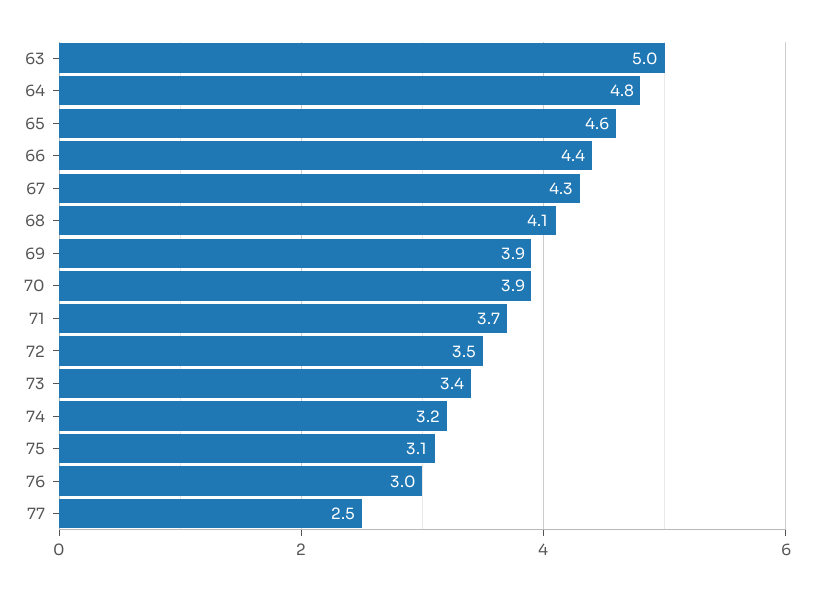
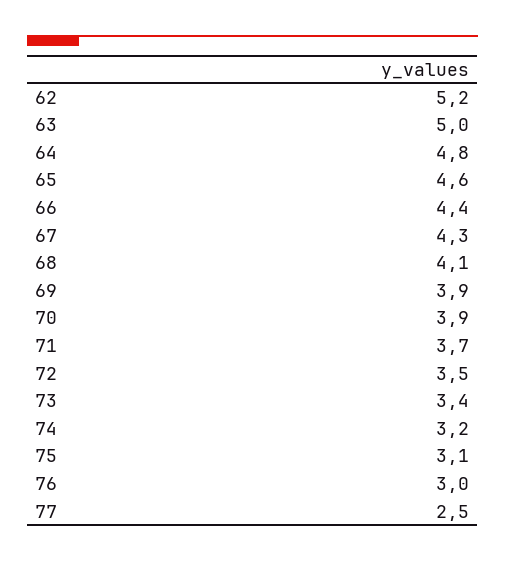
62: none -> 5.2

